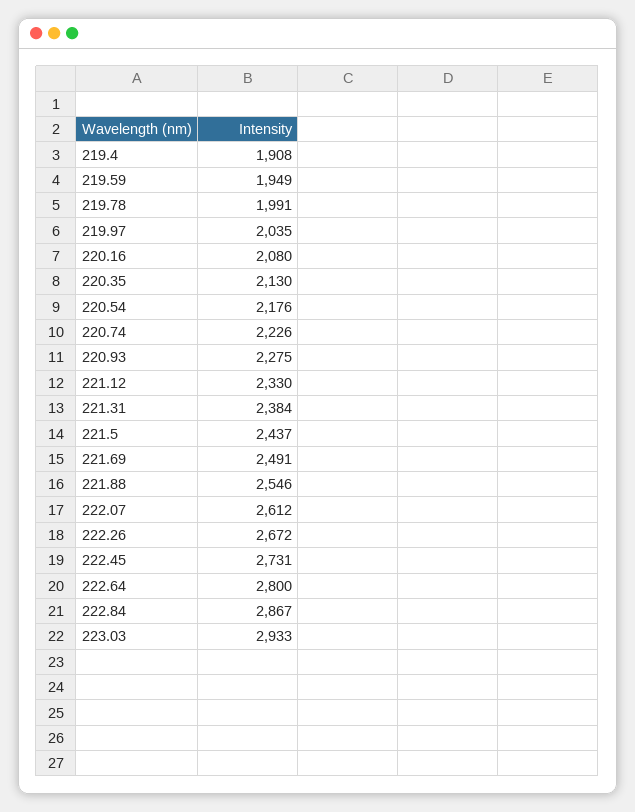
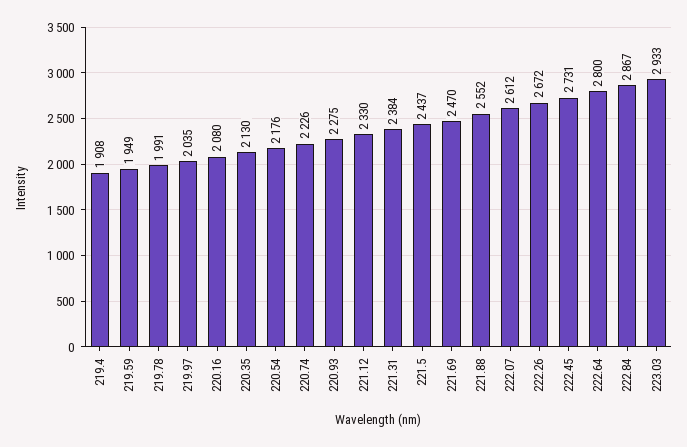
221.69: 2491 -> 2470
221.88: 2546 -> 2552

